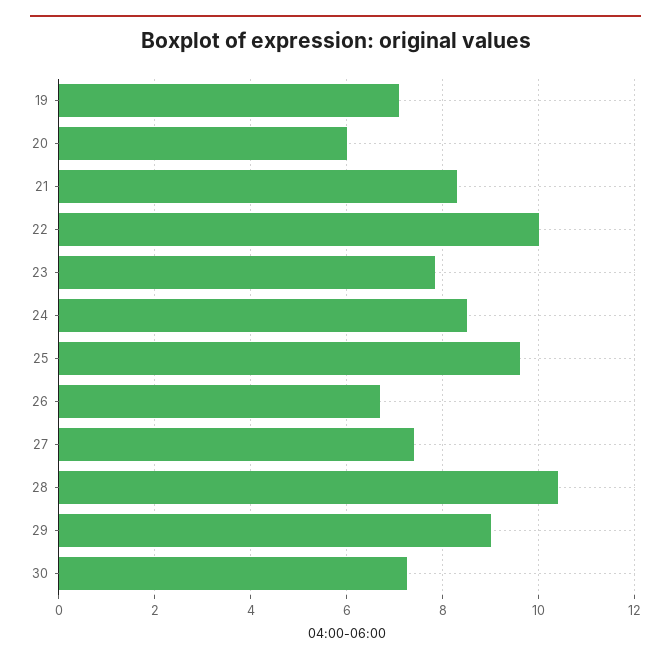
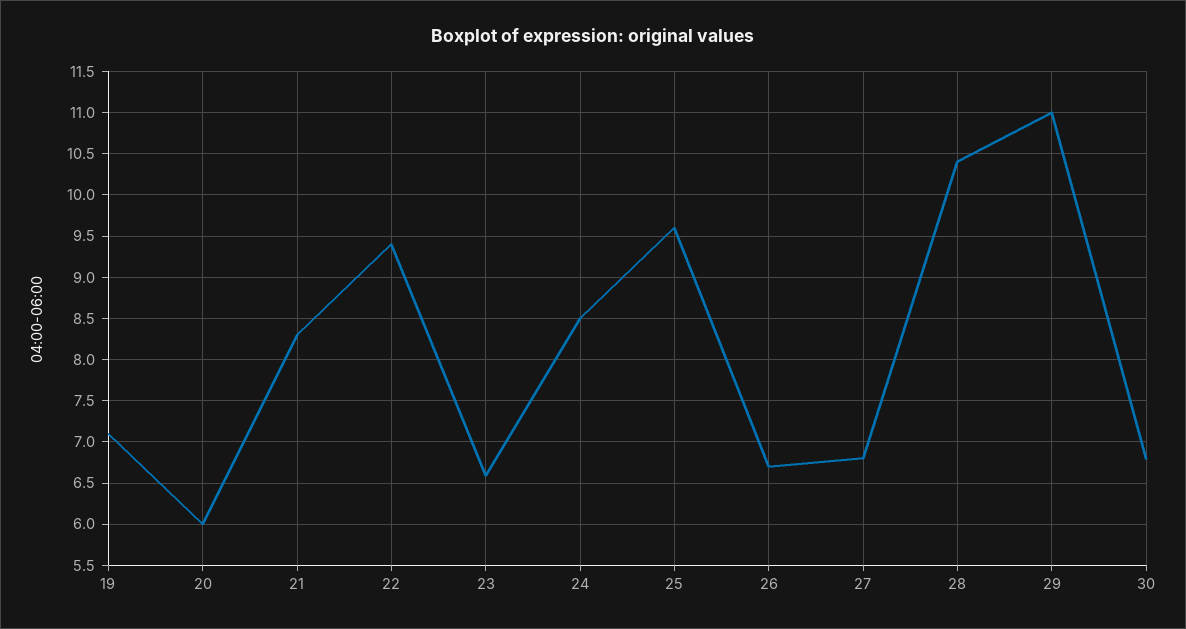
22: 10 -> 9.4
23: 7.8 -> 6.6
27: 7.4 -> 6.8
29: 9 -> 11
30: 7.2 -> 6.8

